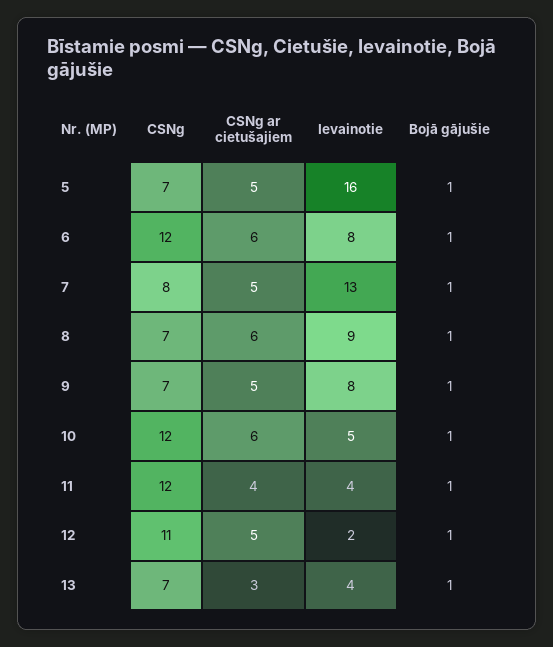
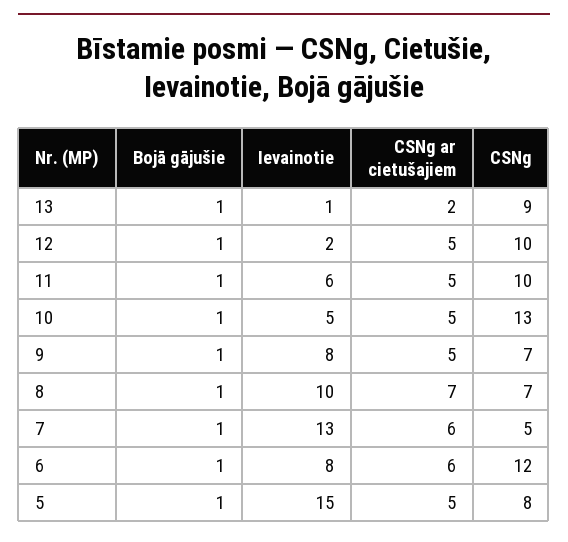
CSNg, 5: 7 -> 8
Ievainotie, 5: 16 -> 15
CSNg, 7: 8 -> 5
CSNg ar cietušajiem, 7: 5 -> 6
CSNg ar cietušajiem, 8: 6 -> 7
Ievainotie, 8: 9 -> 10
CSNg, 10: 12 -> 13
CSNg ar cietušajiem, 10: 6 -> 5
CSNg, 11: 12 -> 10
CSNg ar cietušajiem, 11: 4 -> 5
Ievainotie, 11: 4 -> 6
CSNg, 12: 11 -> 10
CSNg, 13: 7 -> 9
CSNg ar cietušajiem, 13: 3 -> 2
Ievainotie, 13: 4 -> 1

